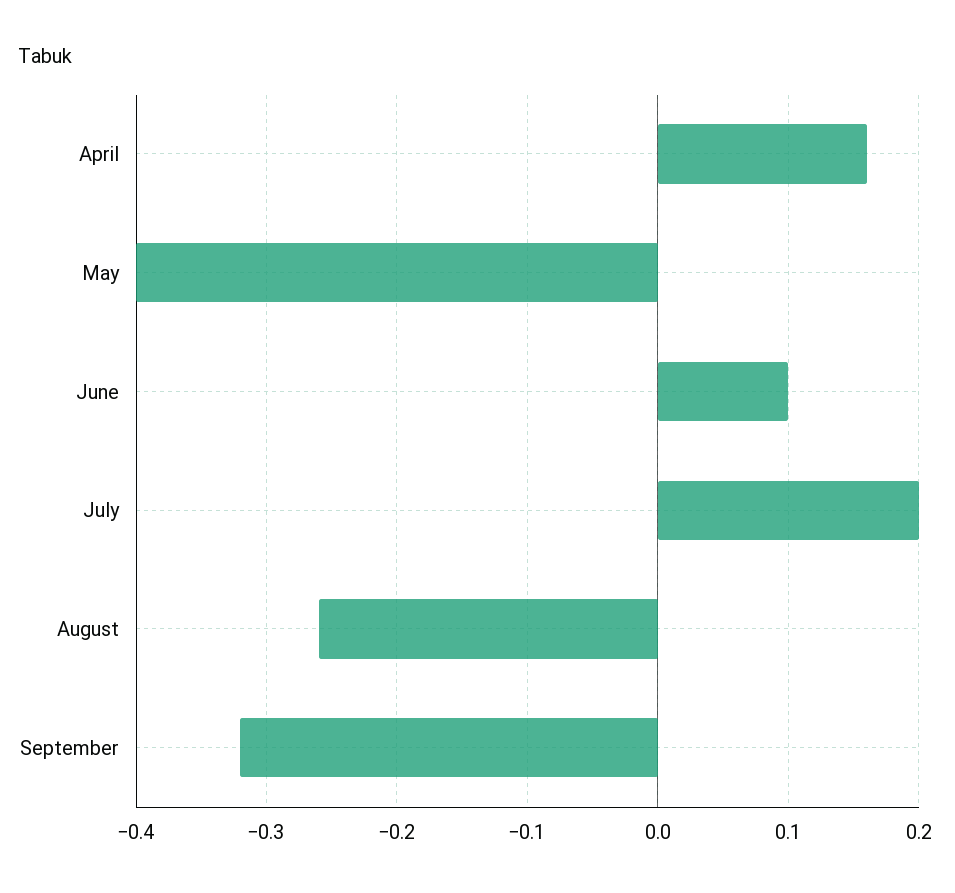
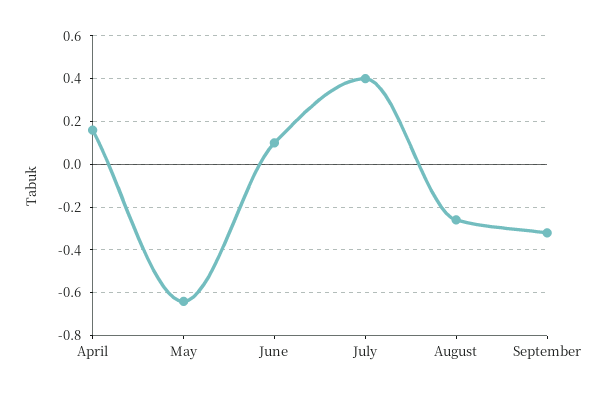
May: -0.4 -> -0.65
July: 0.2 -> 0.4

